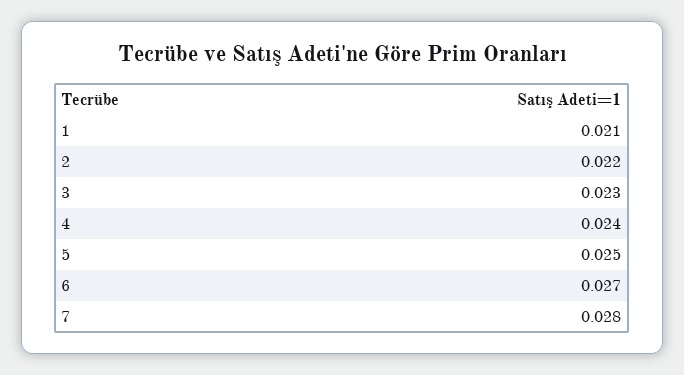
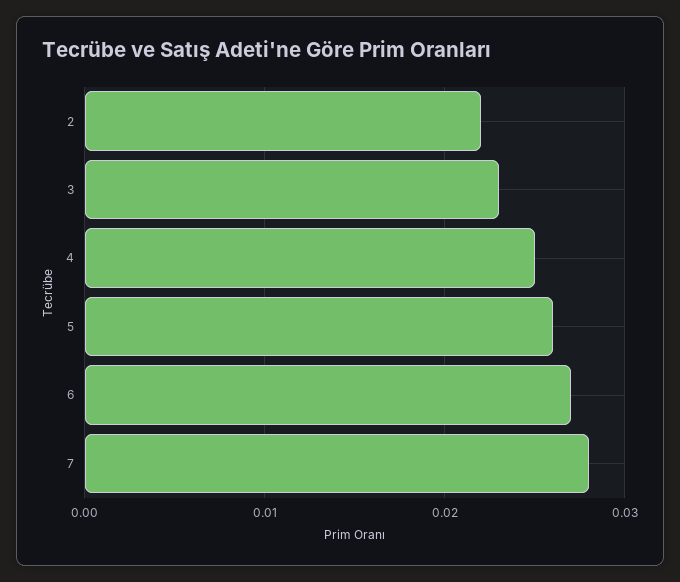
1: 0.021 -> none
4: 0.024 -> 0.025
5: 0.025 -> 0.026

